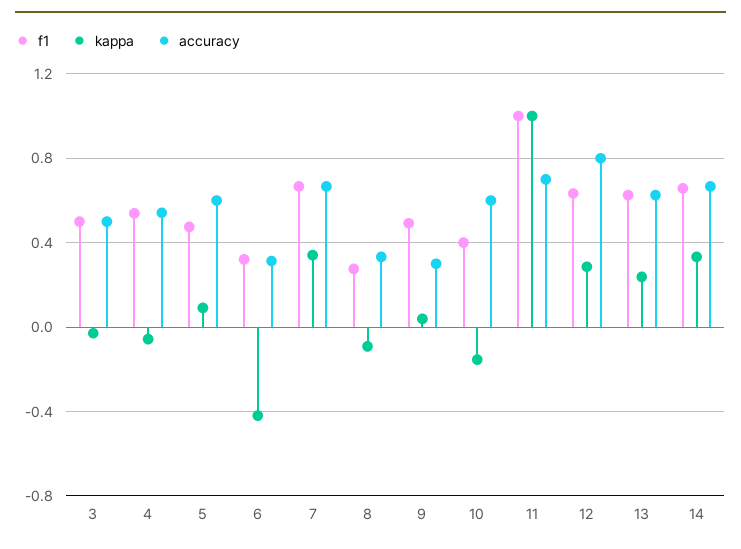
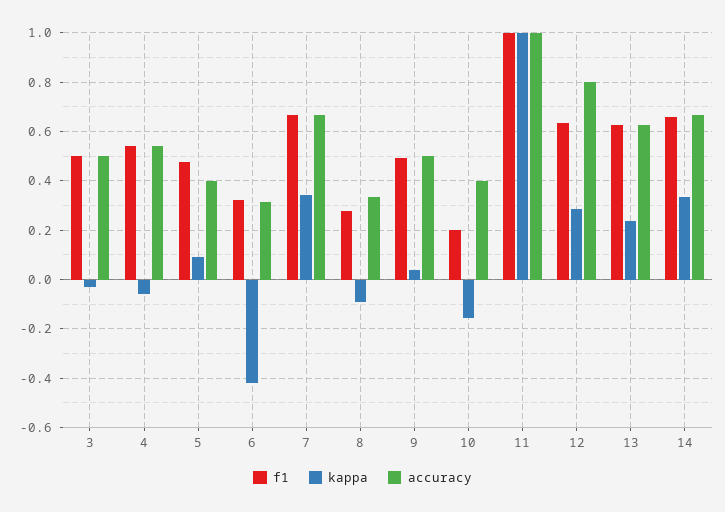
accuracy, 5: 0.6 -> 0.4
accuracy, 9: 0.3 -> 0.5
f1, 10: 0.4 -> 0.2
accuracy, 10: 0.6 -> 0.4
accuracy, 11: 0.7 -> 1

